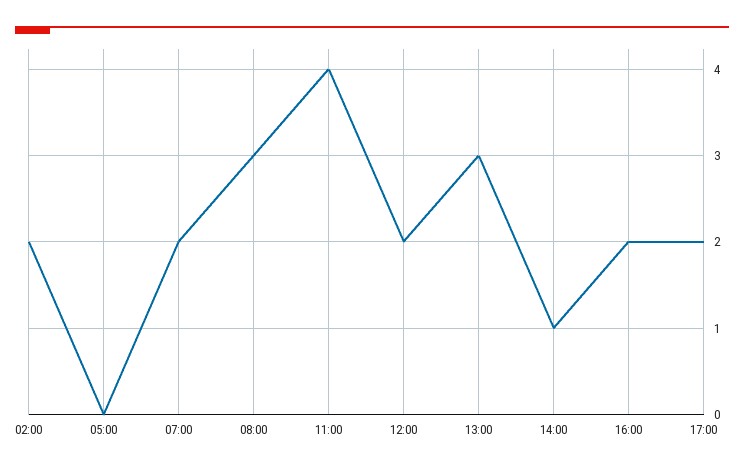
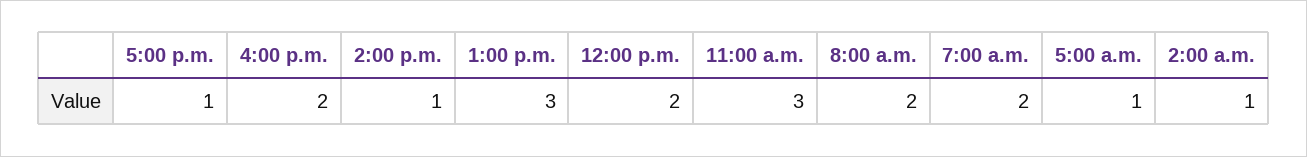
02:00: 2 -> 1
05:00: 0 -> 1
08:00: 3 -> 2
11:00: 4 -> 3
17:00: 2 -> 1

